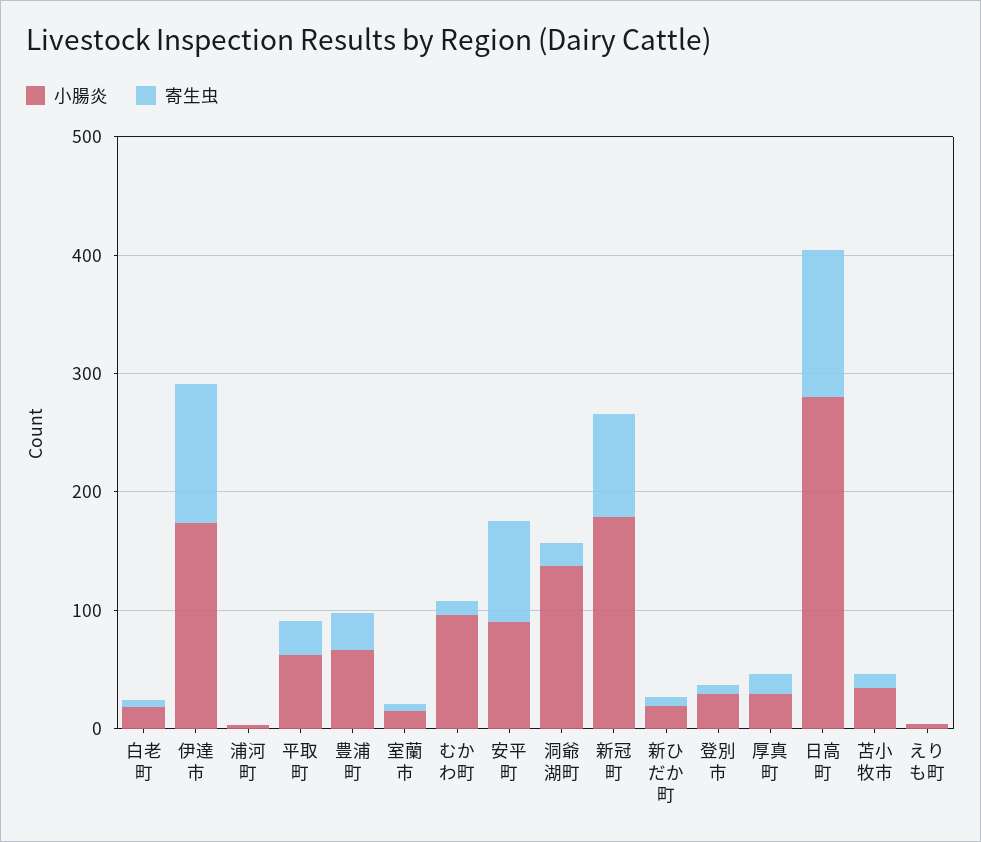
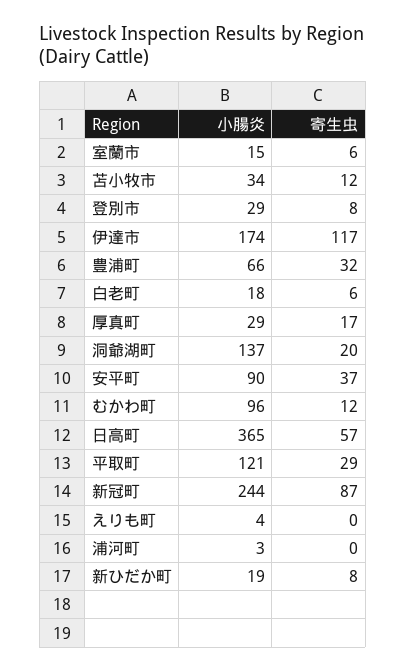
小腸炎, 平取町: 60 -> 121
寄生虫, 安平町: 80 -> 37
小腸炎, 新冠町: 180 -> 244
小腸炎, 日高町: 280 -> 365
寄生虫, 日高町: 120 -> 57

